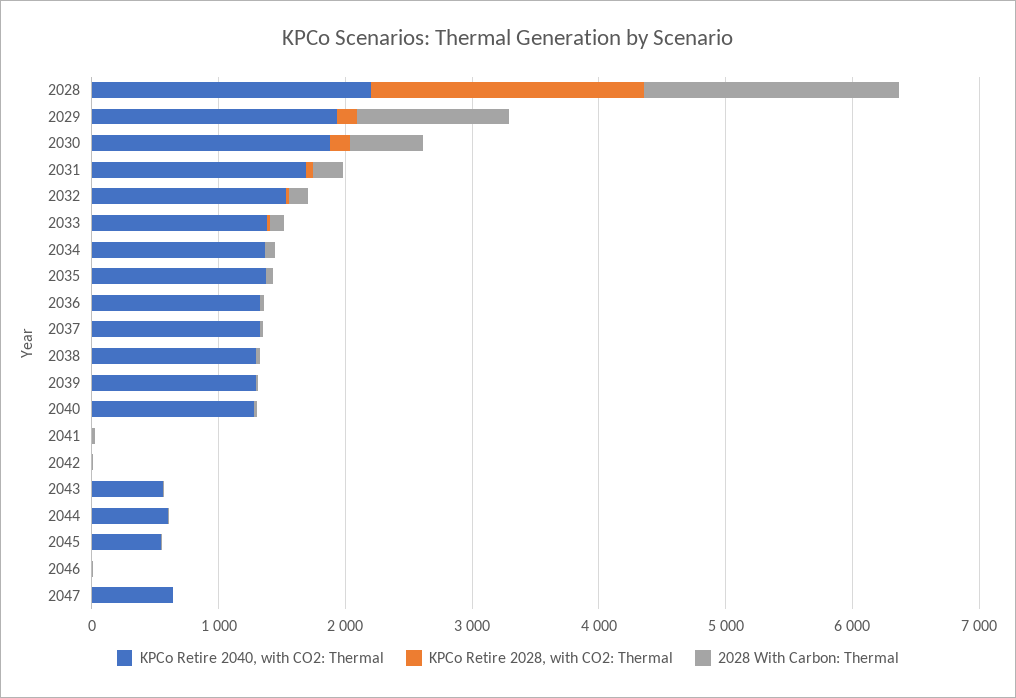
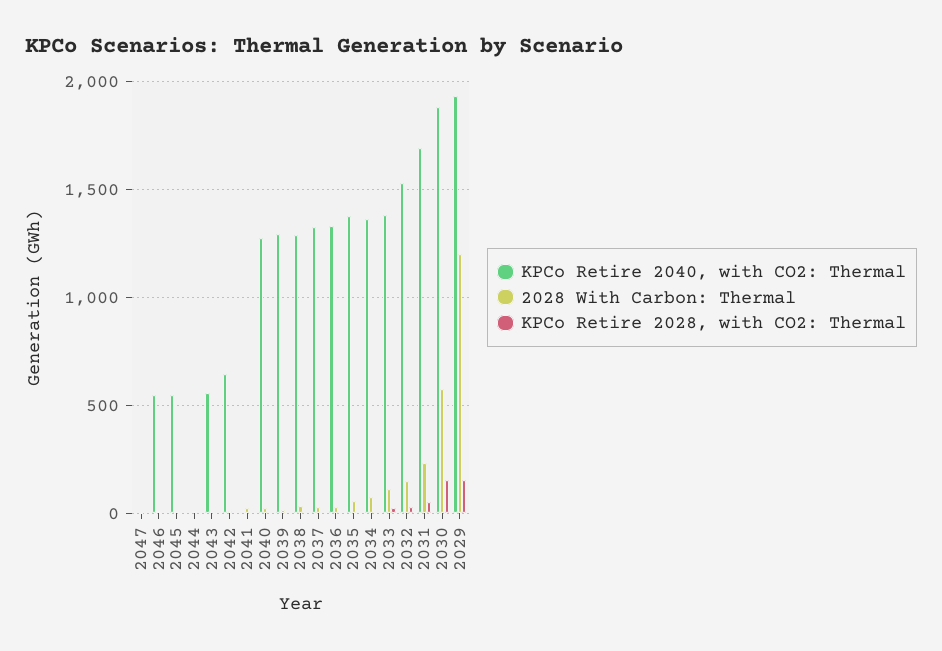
KPCo Retire 2040, with CO2: Thermal, 2028: 2200 -> none
KPCo Retire 2028, with CO2: Thermal, 2028: 2200 -> none
2028 With Carbon: Thermal, 2028: 2000 -> none
KPCo Retire 2040, with CO2: Thermal, 2042: 0 -> 650
KPCo Retire 2040, with CO2: Thermal, 2044: 600 -> 0
KPCo Retire 2040, with CO2: Thermal, 2046: 0 -> 550
KPCo Retire 2040, with CO2: Thermal, 2047: 600 -> 0

